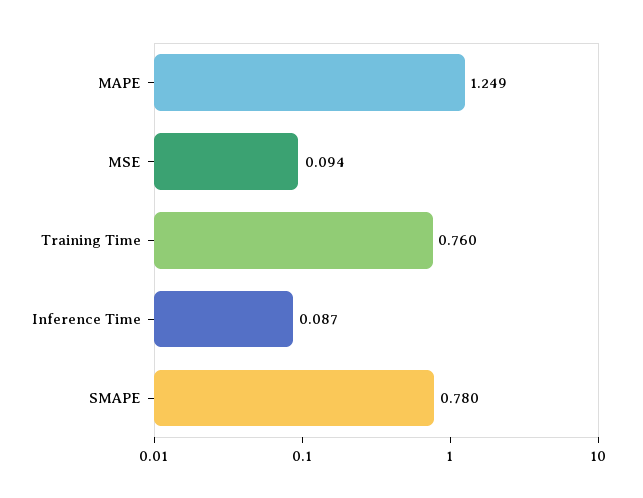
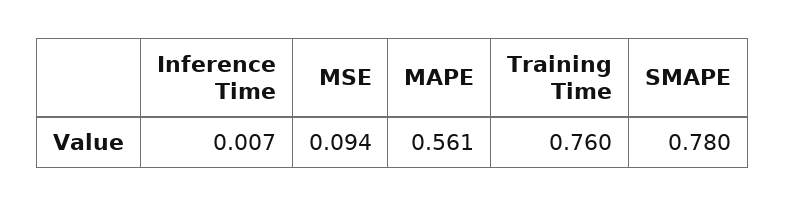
MAPE: 1.249 -> 0.561
Inference Time: 0.087 -> 0.007

